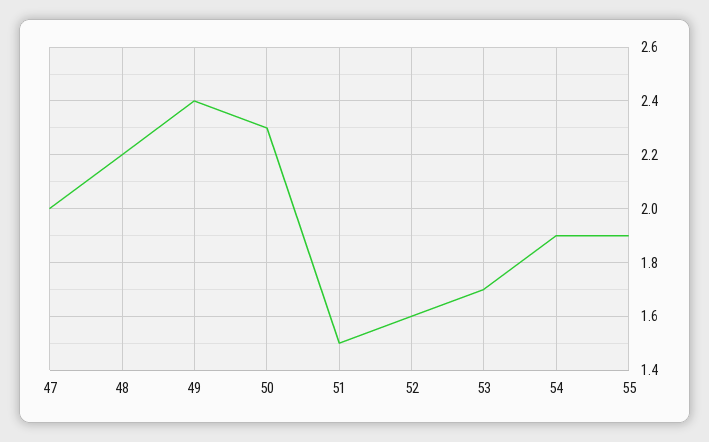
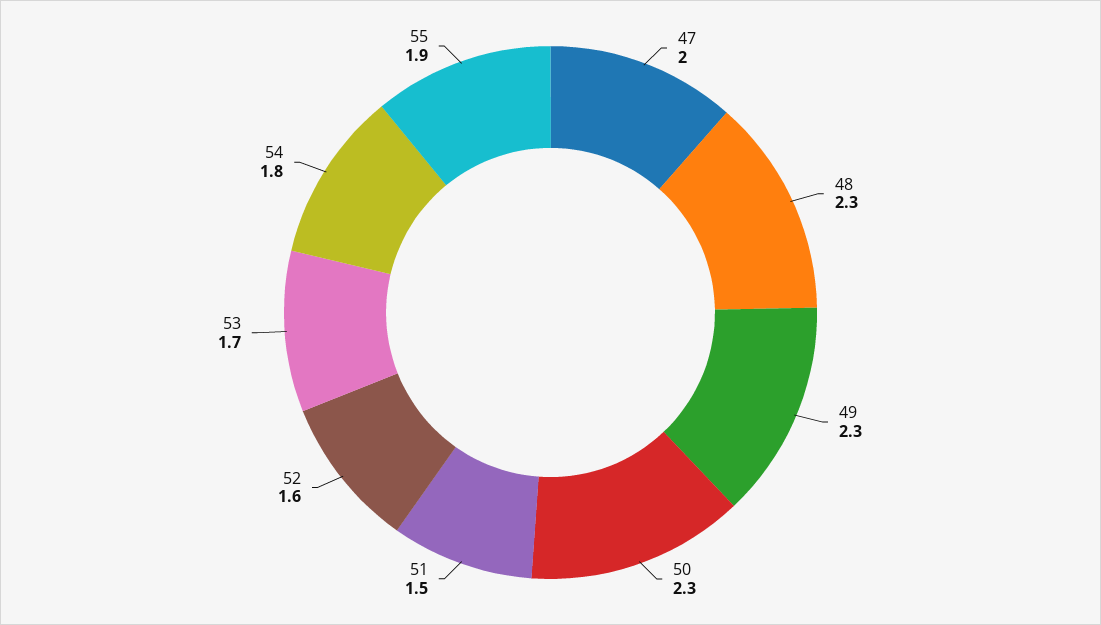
48: 2.2 -> 2.3
49: 2.4 -> 2.3
54: 1.9 -> 1.8

